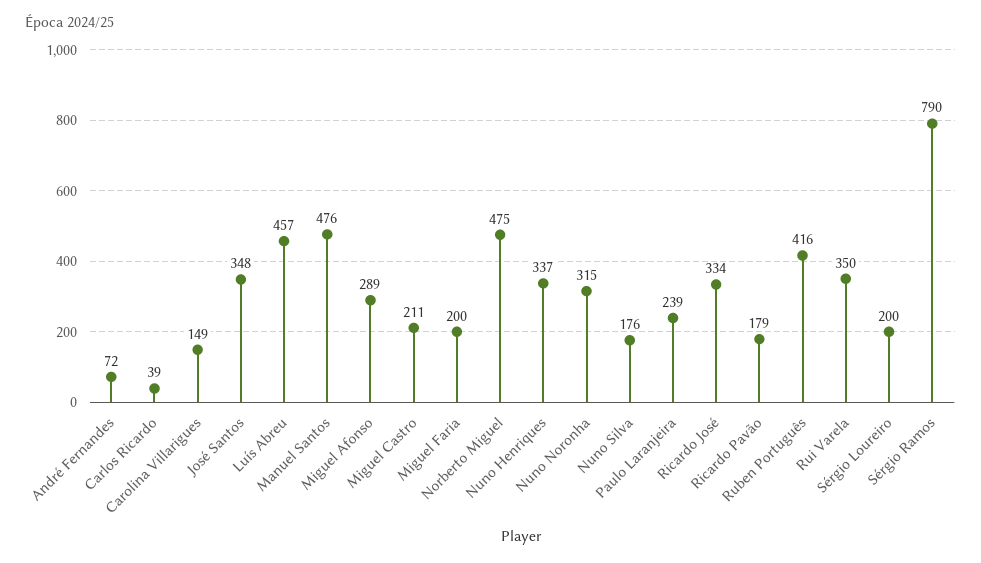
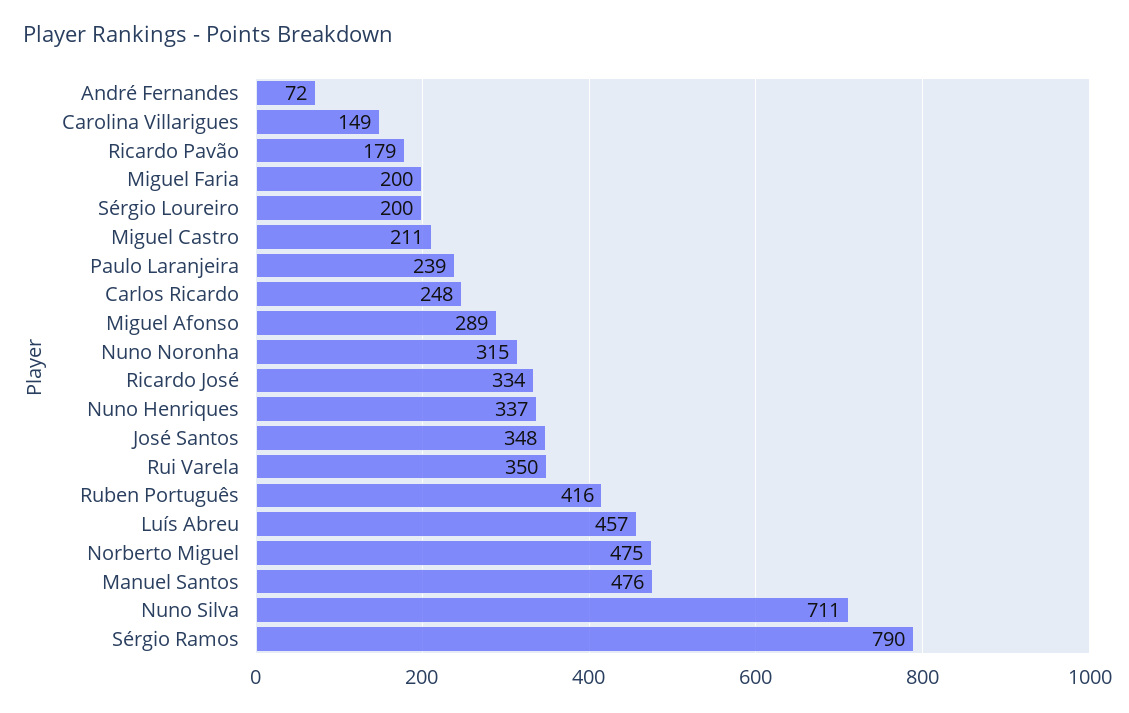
Carlos Ricardo: 39 -> 248
Nuno Silva: 176 -> 711

